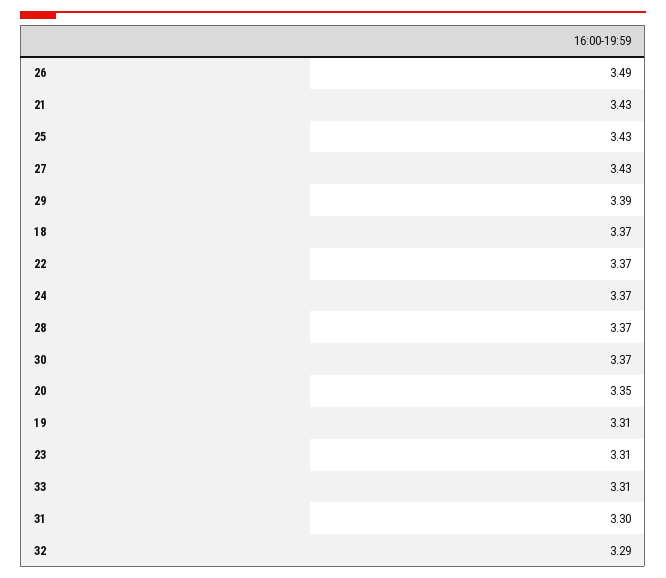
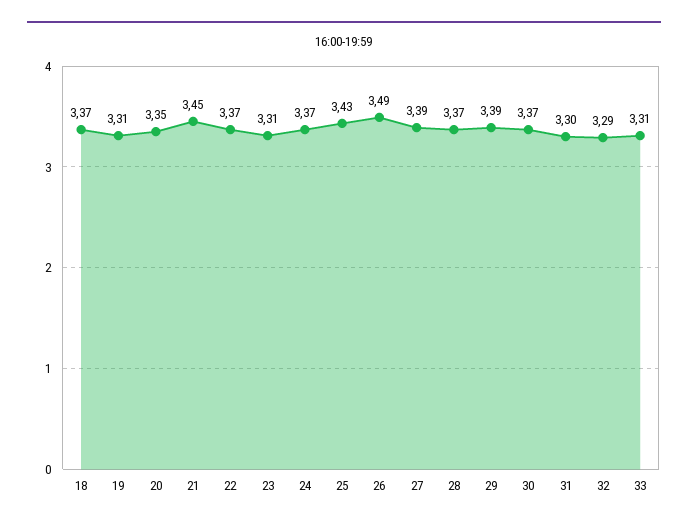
21: 3.43 -> 3.45
27: 3.43 -> 3.39

